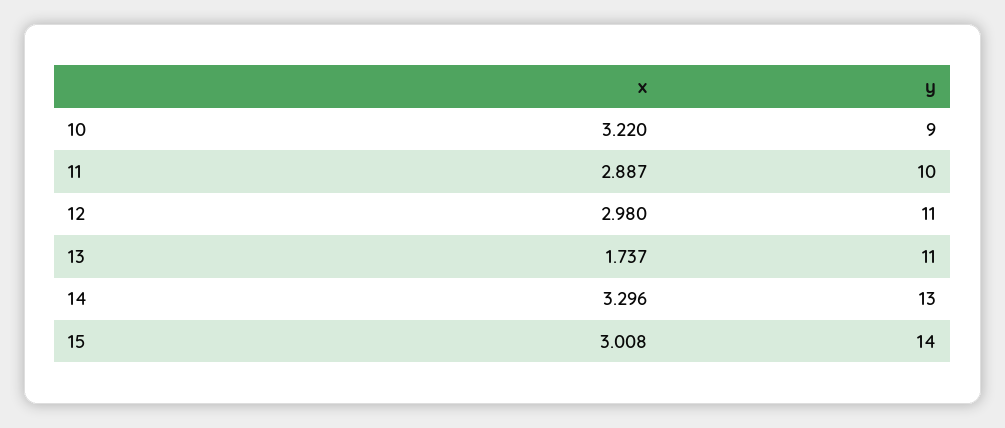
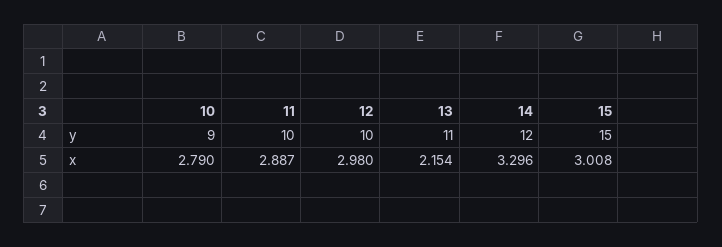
x, 10: 3.22 -> 2.79
y, 12: 11 -> 10
x, 13: 1.737 -> 2.154
y, 14: 13 -> 12
y, 15: 14 -> 15

